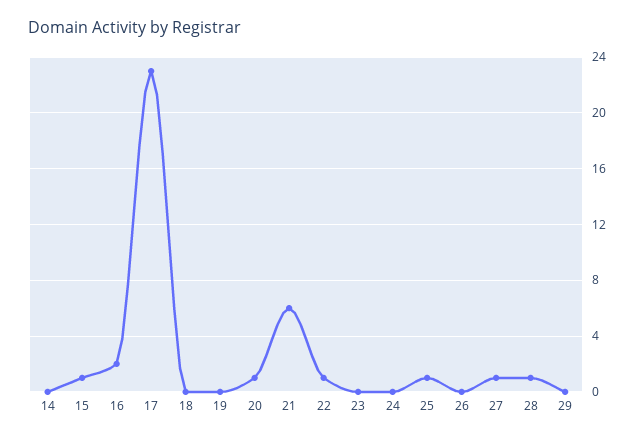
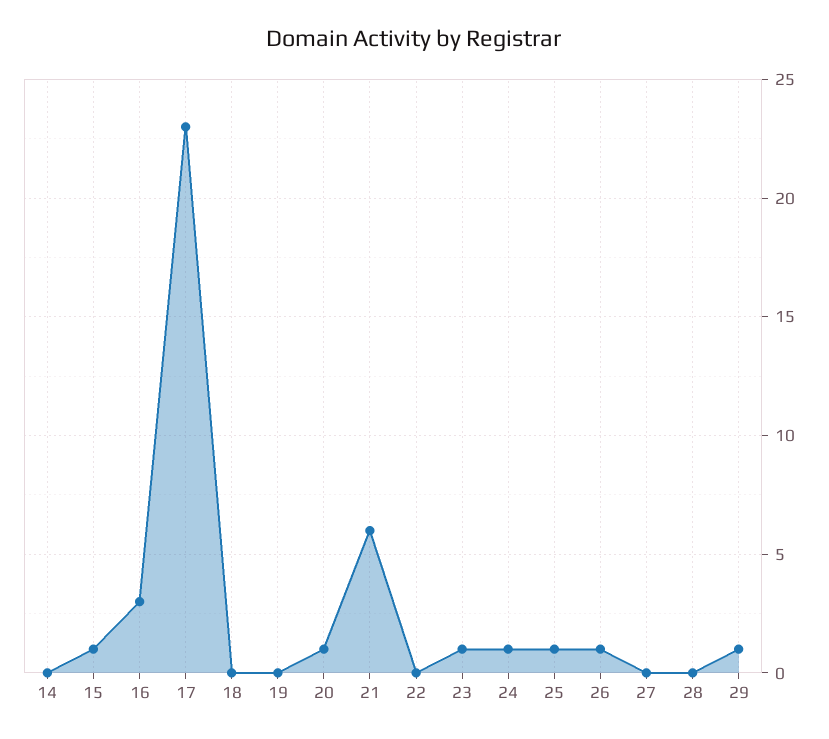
16: 2 -> 3
22: 1 -> 0
23: 0 -> 1
24: 0 -> 1
26: 0 -> 1
27: 1 -> 0
28: 1 -> 0
29: 0 -> 1

